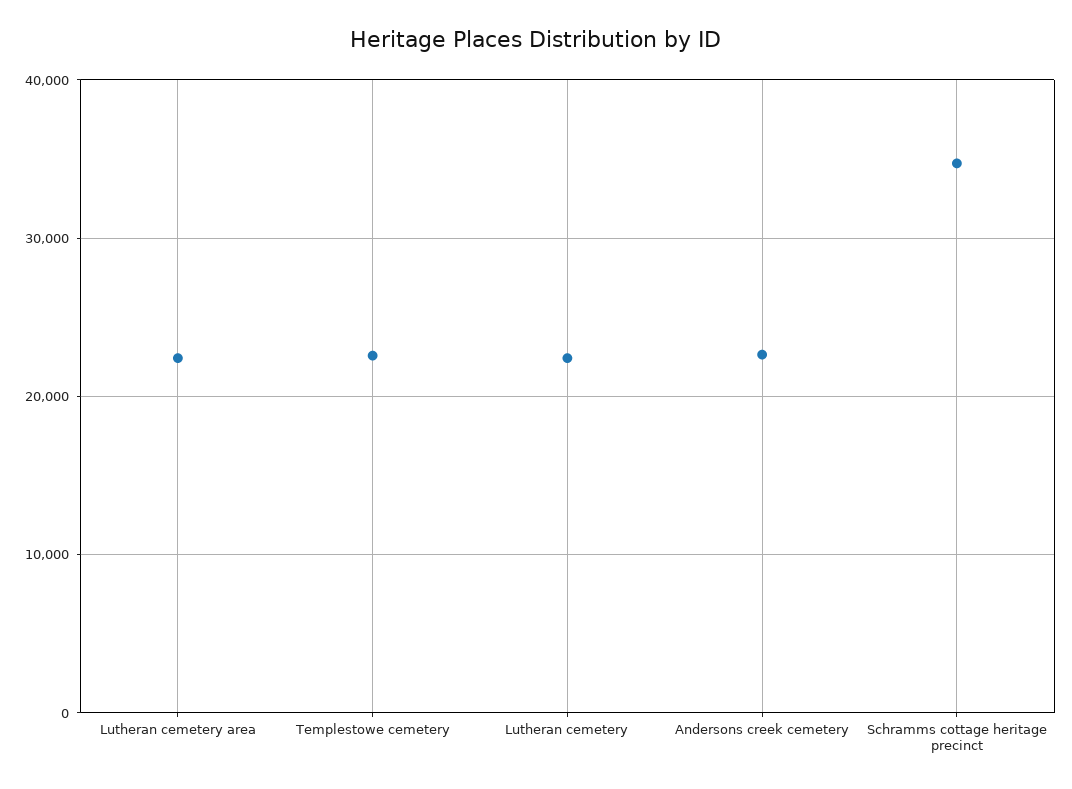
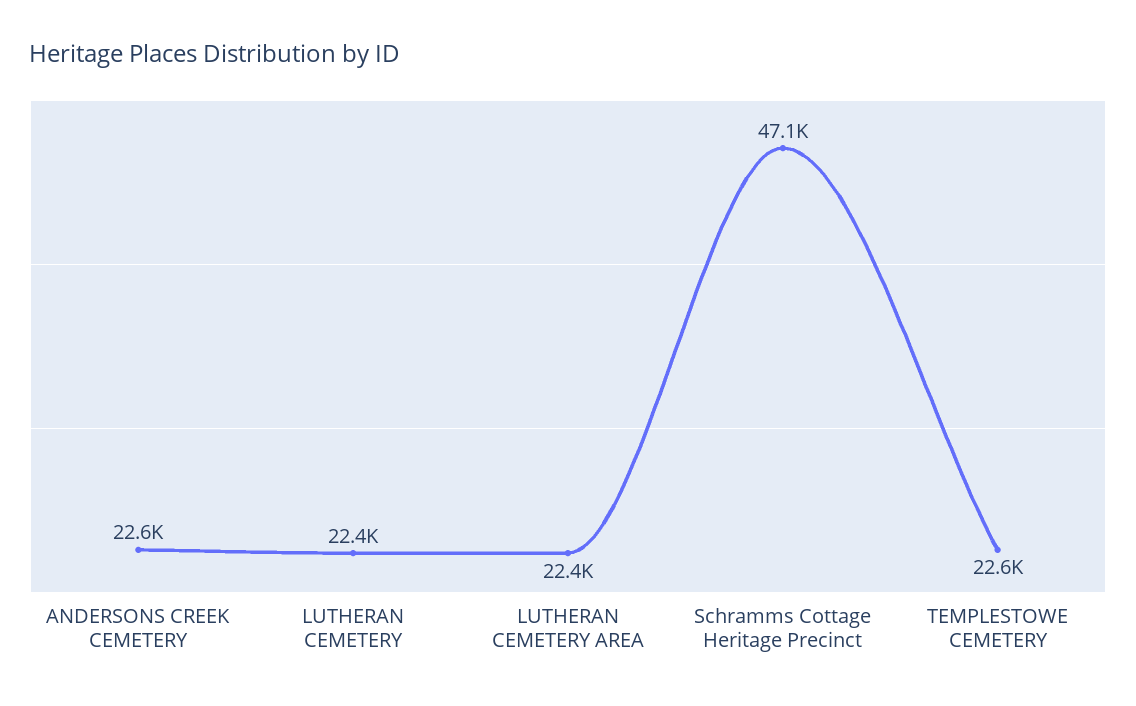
Schramms cottage heritage precinct: 35000 -> 47100

